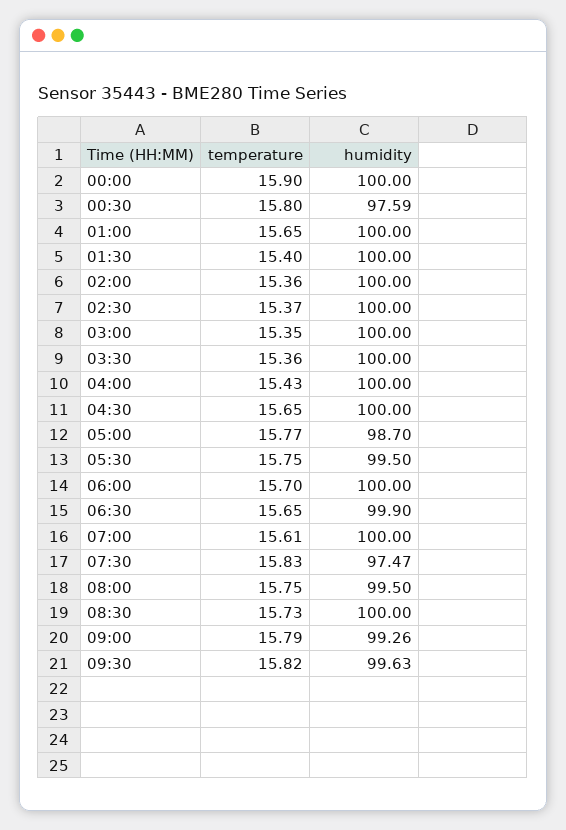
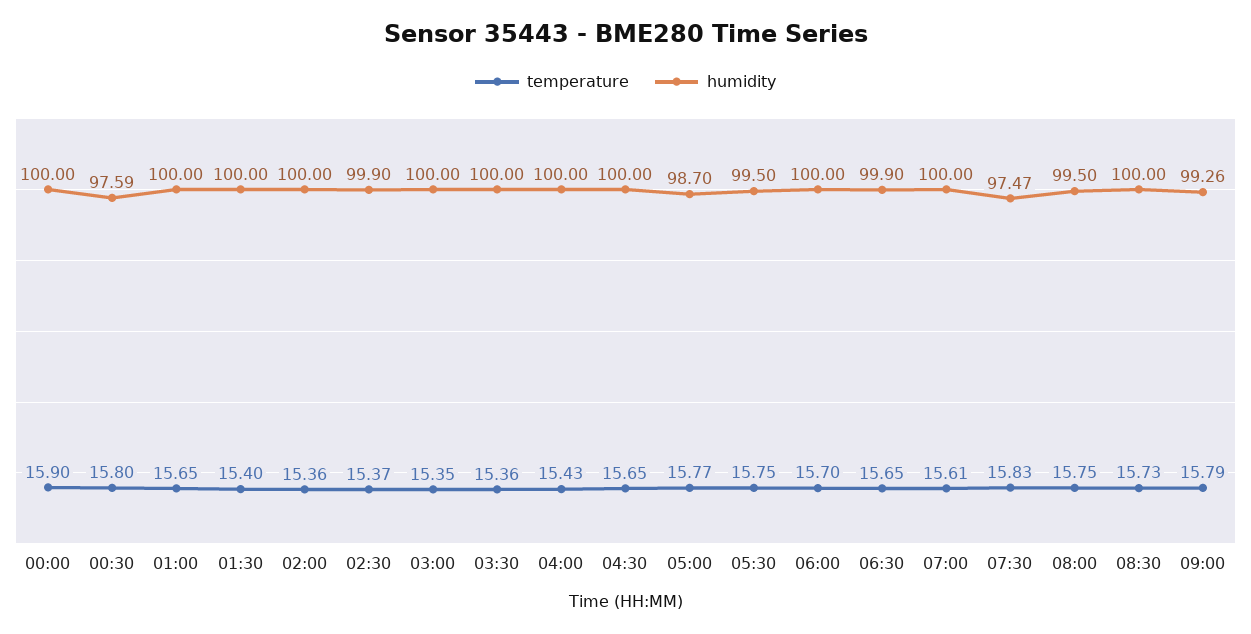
humidity, 02:30: 100 -> 99.9
temperature, 09:30: 15.82 -> none
humidity, 09:30: 99.63 -> none

